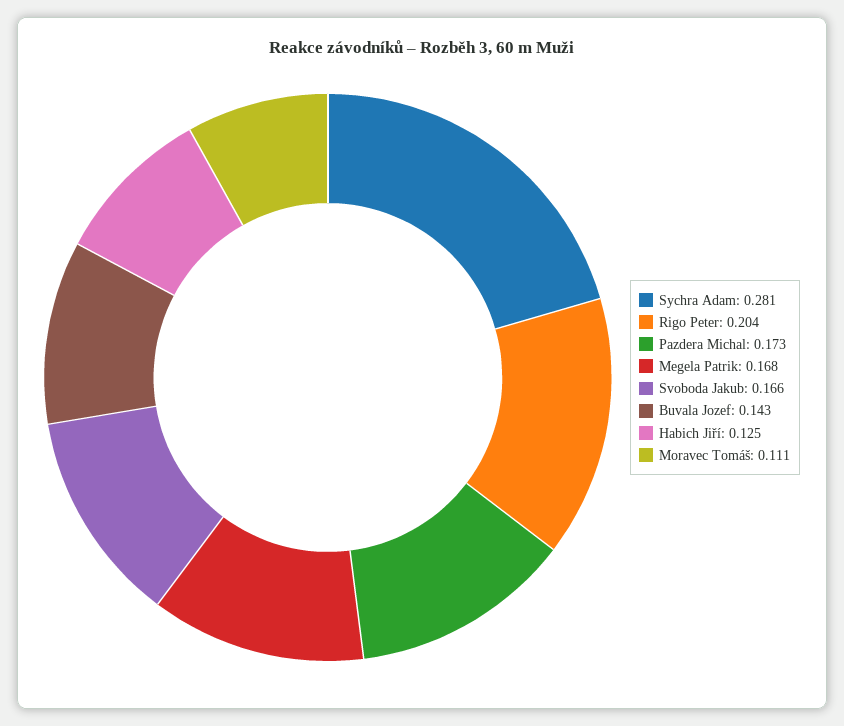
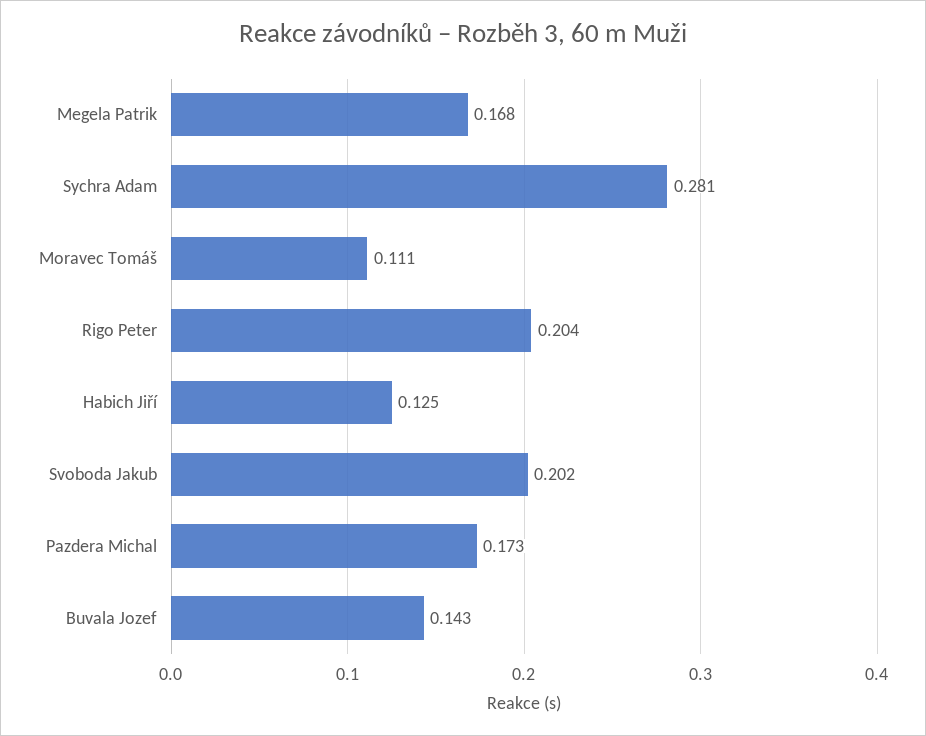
Svoboda Jakub: 0.166 -> 0.202

